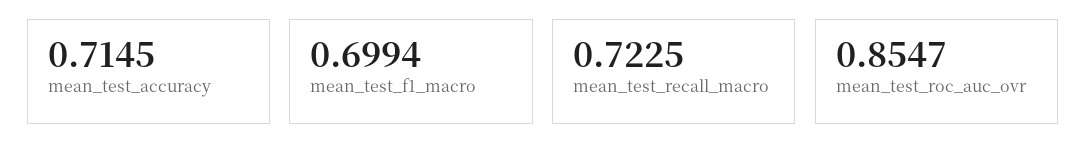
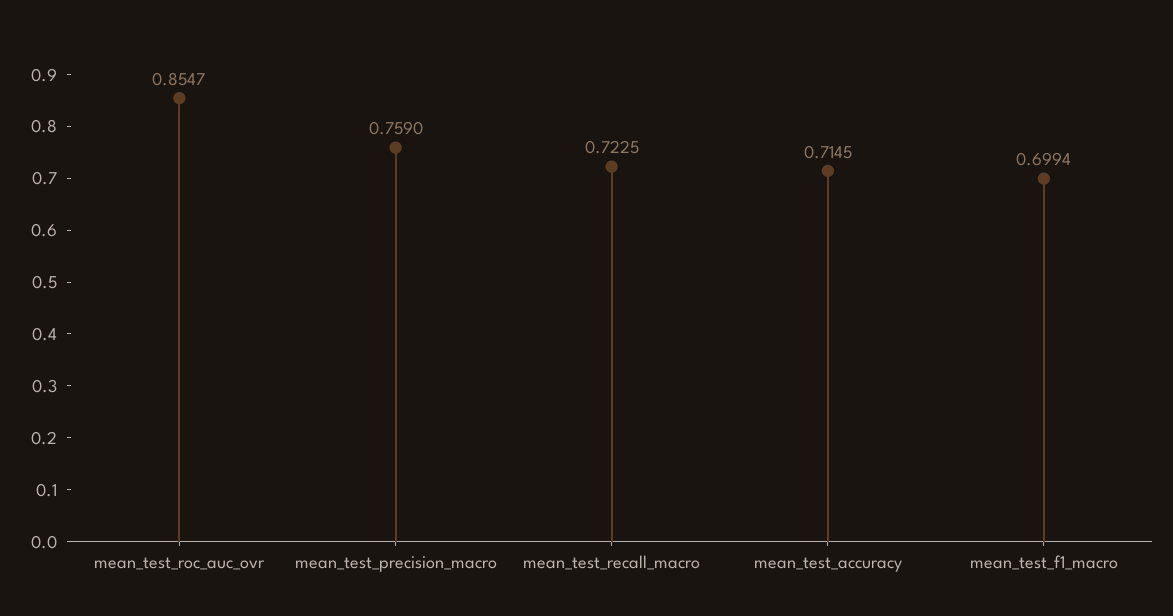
mean_test_precision_macro: none -> 0.759

